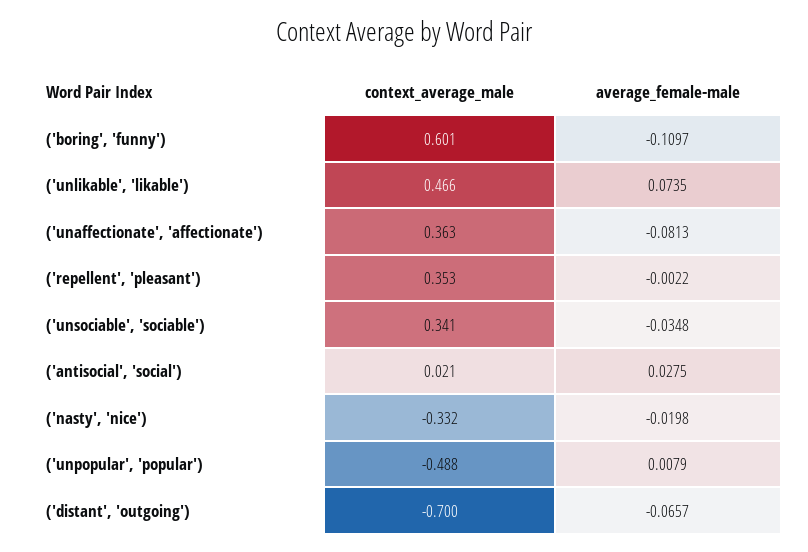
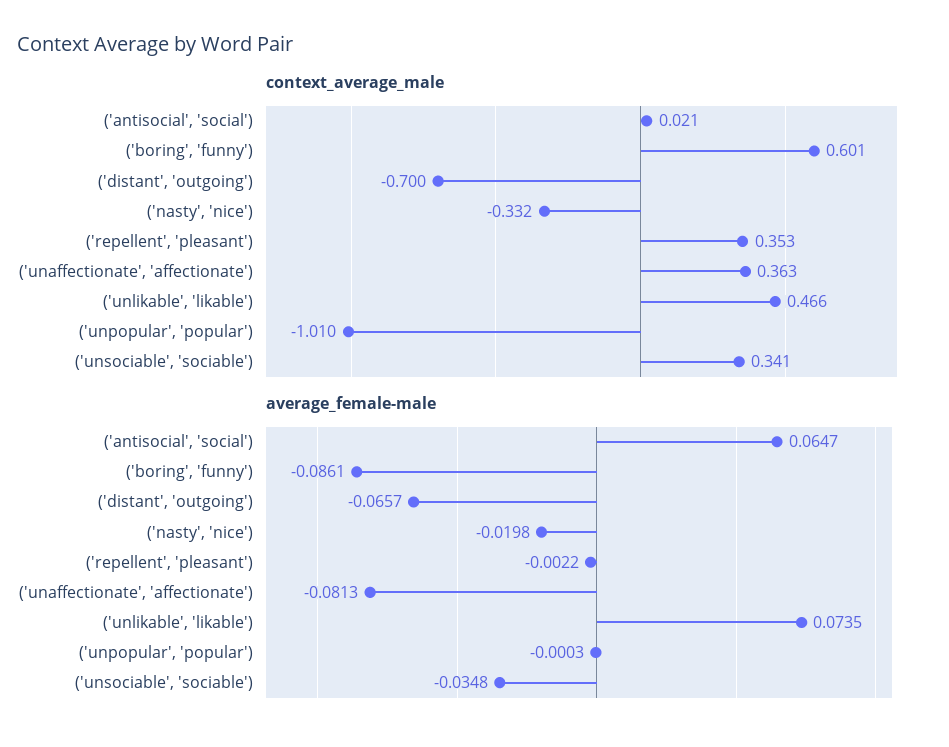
average_female-male, ('boring', 'funny'): -0.1097 -> -0.0861
average_female-male, ('antisocial', 'social'): 0.0275 -> 0.0647
context_average_male, ('unpopular', 'popular'): -0.488 -> -1.01
average_female-male, ('unpopular', 'popular'): 0.0079 -> -0.0003

